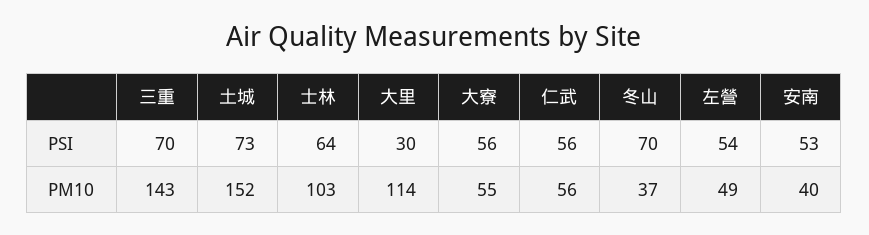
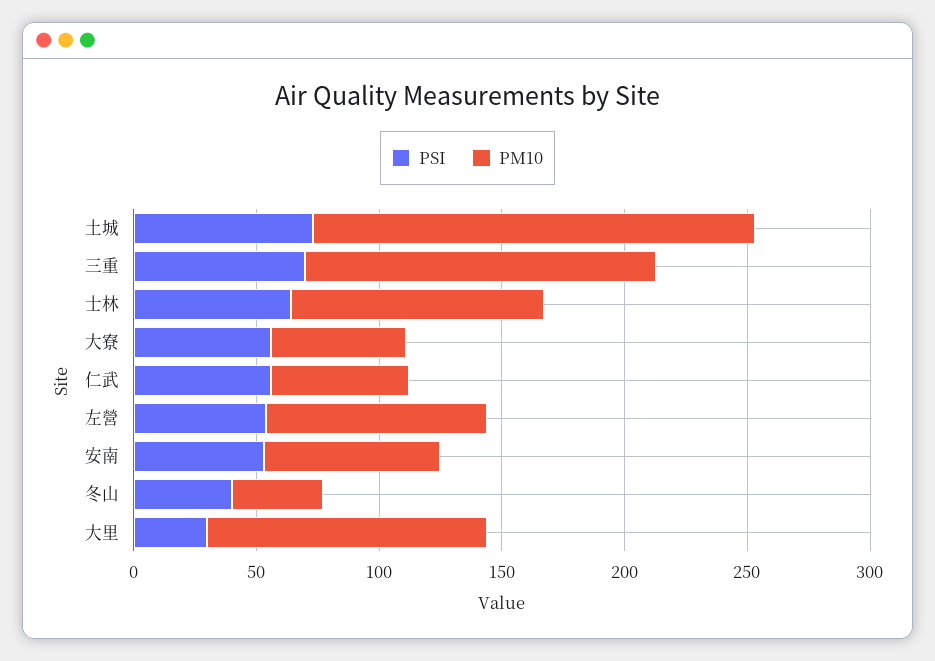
PSI, 冬山: 70 -> 40
PM10, 土城: 152 -> 180
PM10, 左營: 49 -> 90
PM10, 安南: 40 -> 70

